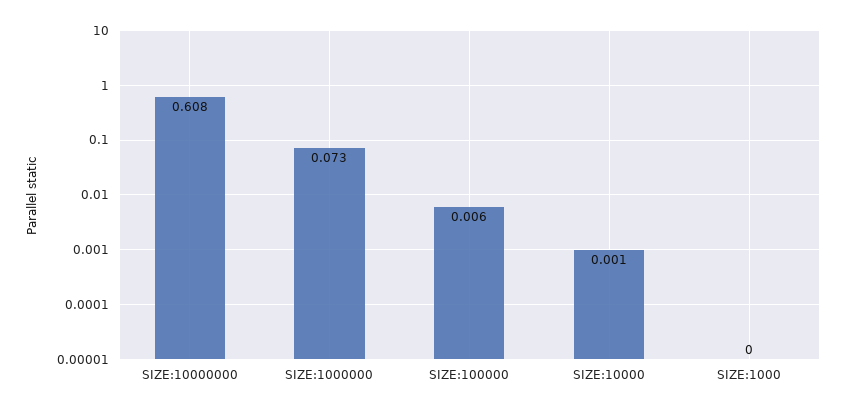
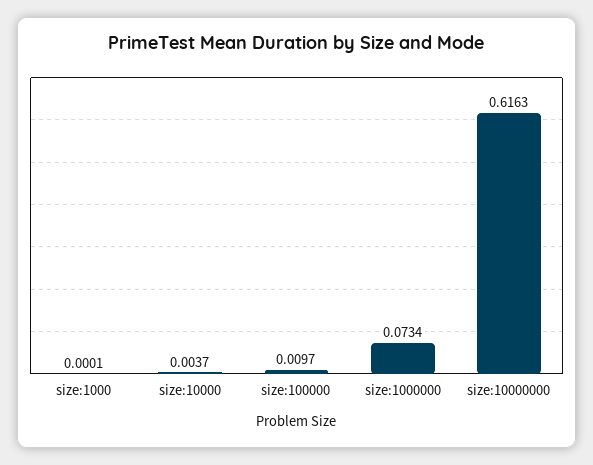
SIZE:10000000: 0.608 -> 0.6163
SIZE:100000: 0.006 -> 0.0097
SIZE:10000: 0.001 -> 0.0037

